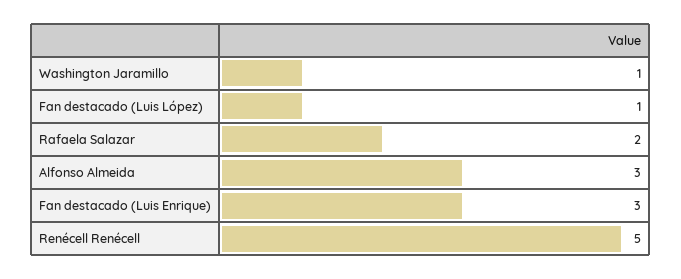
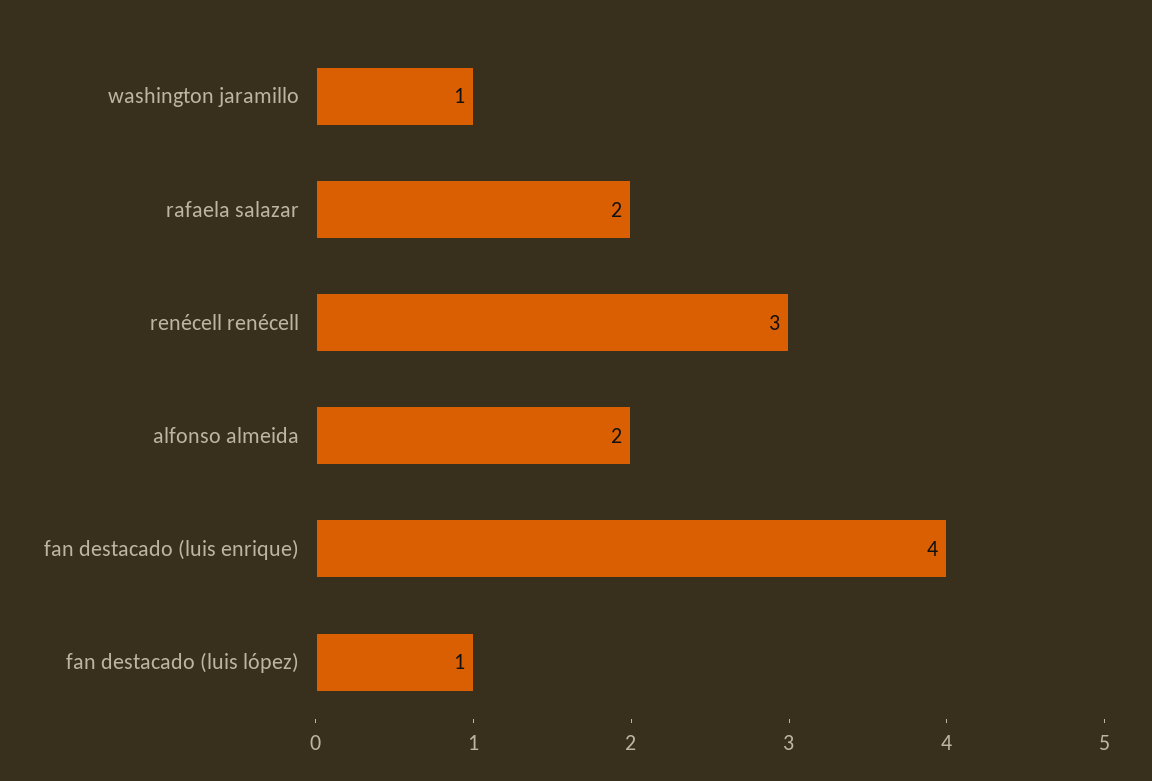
Alfonso Almeida: 3 -> 2
Fan destacado (Luis Enrique): 3 -> 4
Renécell Renécell: 5 -> 3

